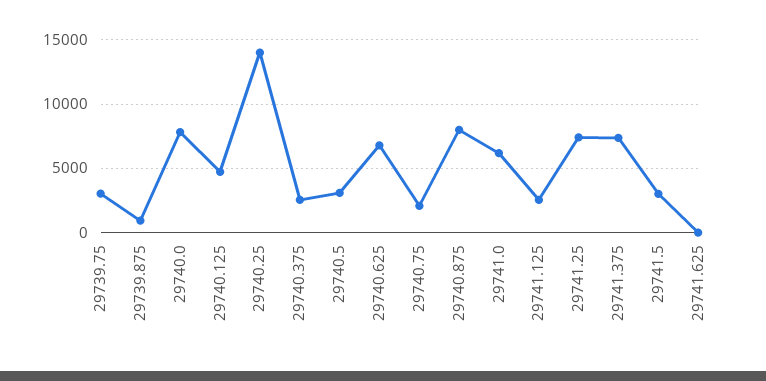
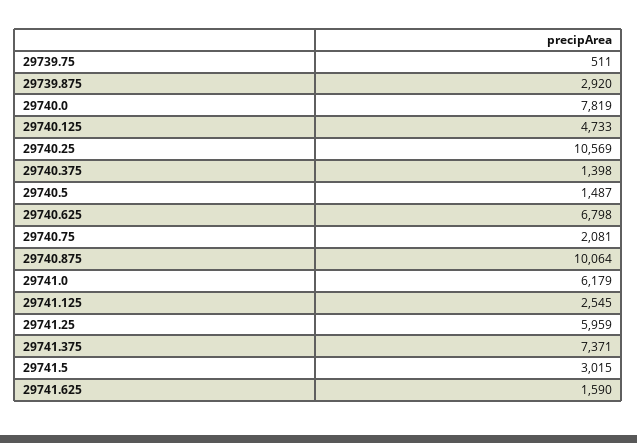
29739.75: 3000 -> 511
29739.875: 1000 -> 2920
29740.25: 14000 -> 10569
29740.375: 2500 -> 1398
29740.5: 3000 -> 1487
29740.875: 8000 -> 10064
29741.25: 7500 -> 5959
29741.625: 0 -> 1590

